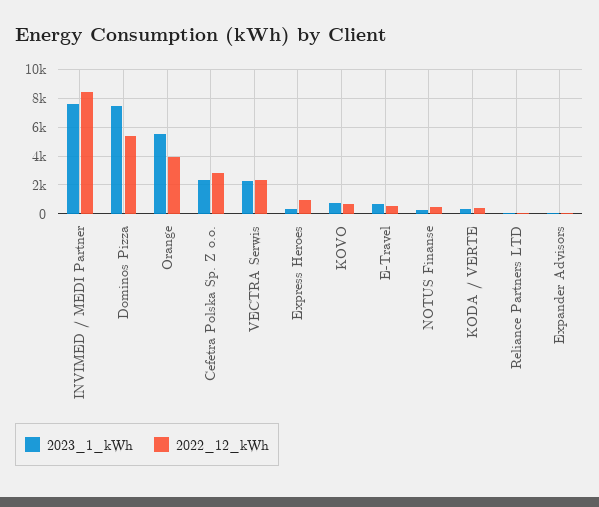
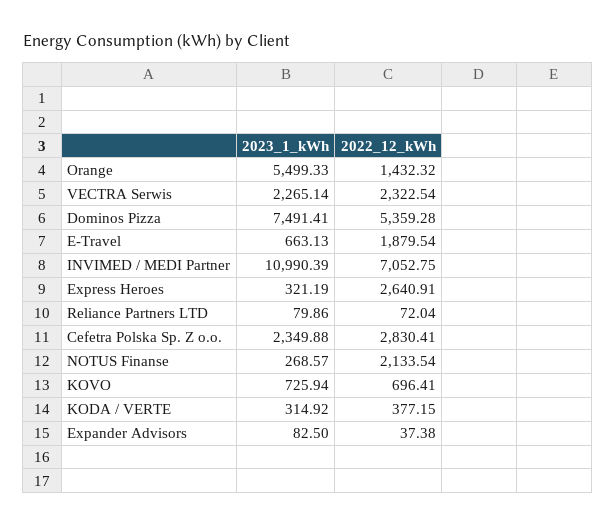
2023_1_kWh, INVIMED / MEDI Partner: 7500 -> 10990.39
2022_12_kWh, INVIMED / MEDI Partner: 8500 -> 7052.75
2022_12_kWh, Orange: 4000 -> 1432.32
2022_12_kWh, Express Heroes: 1000 -> 2640.91
2022_12_kWh, E-Travel: 500 -> 1879.54
2022_12_kWh, NOTUS Finanse: 500 -> 2133.54

